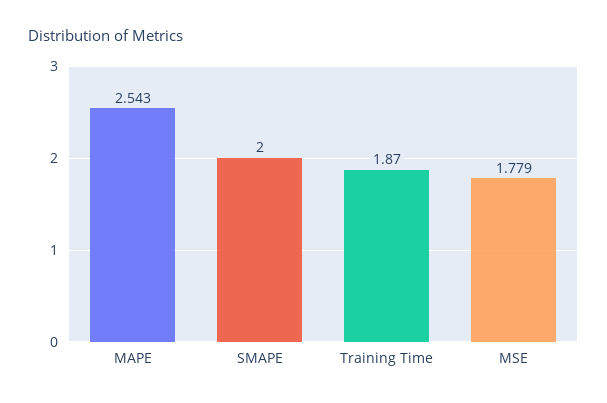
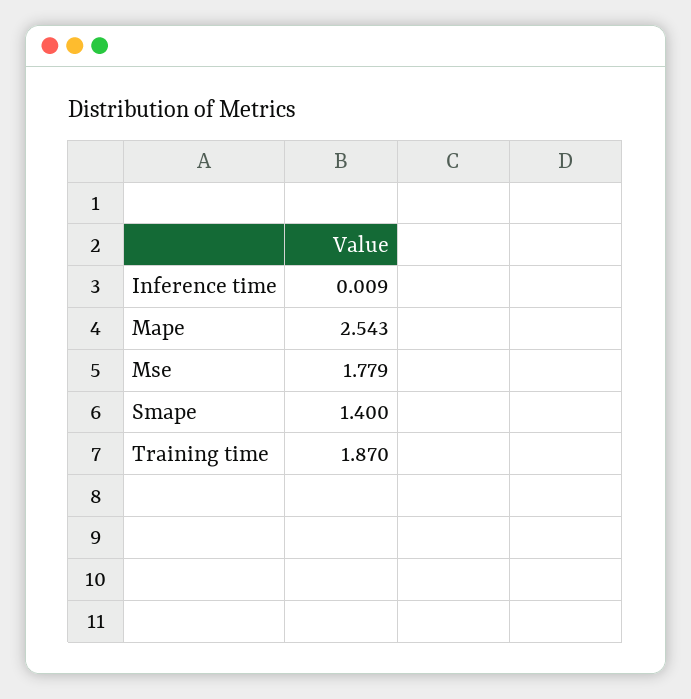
SMAPE: 2 -> 1.4
Inference time: none -> 0.009

